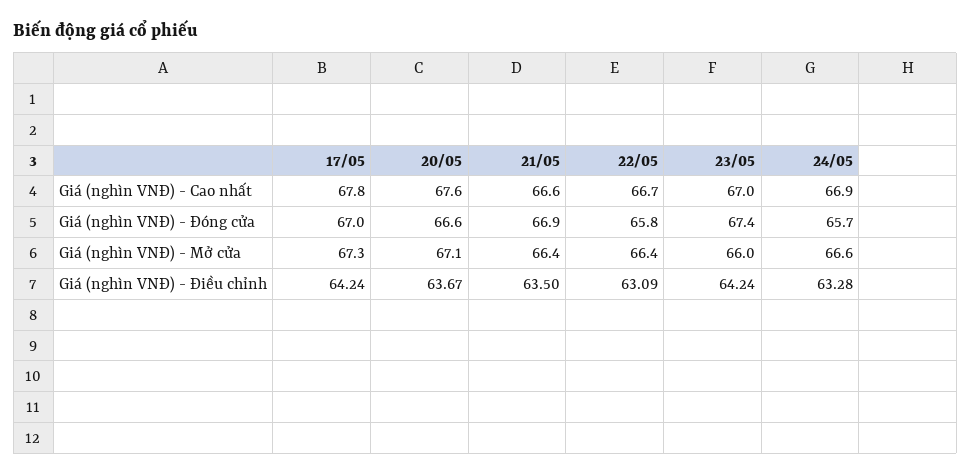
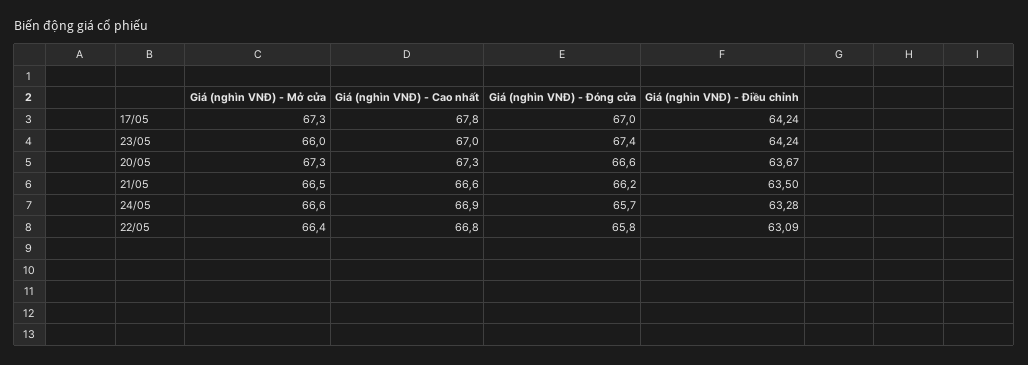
20/05, Giá (nghìn VNĐ) - Cao nhất: 67.6 -> 67.3
22/05, Giá (nghìn VNĐ) - Cao nhất: 66.7 -> 66.8
21/05, Giá (nghìn VNĐ) - Đóng cửa: 66.9 -> 66.2
20/05, Giá (nghìn VNĐ) - Mở cửa: 67.1 -> 67.3
21/05, Giá (nghìn VNĐ) - Mở cửa: 66.4 -> 66.5

